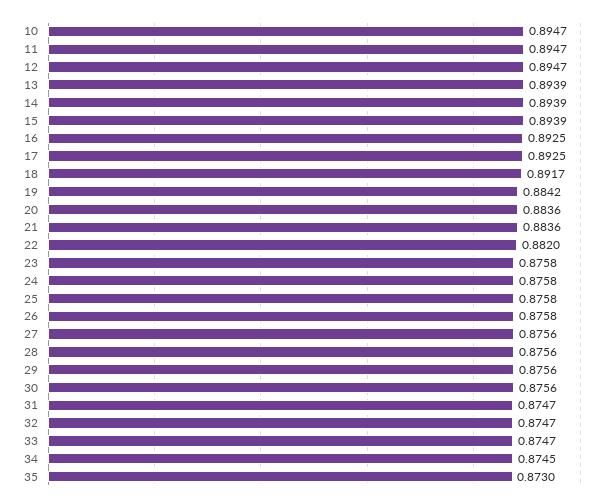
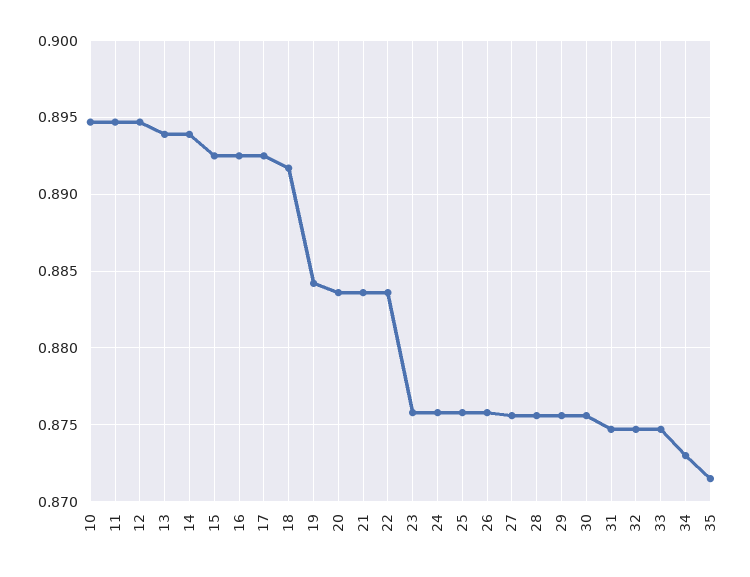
15: 0.8939 -> 0.8925
22: 0.882 -> 0.8835
34: 0.8745 -> 0.873
35: 0.873 -> 0.8715

